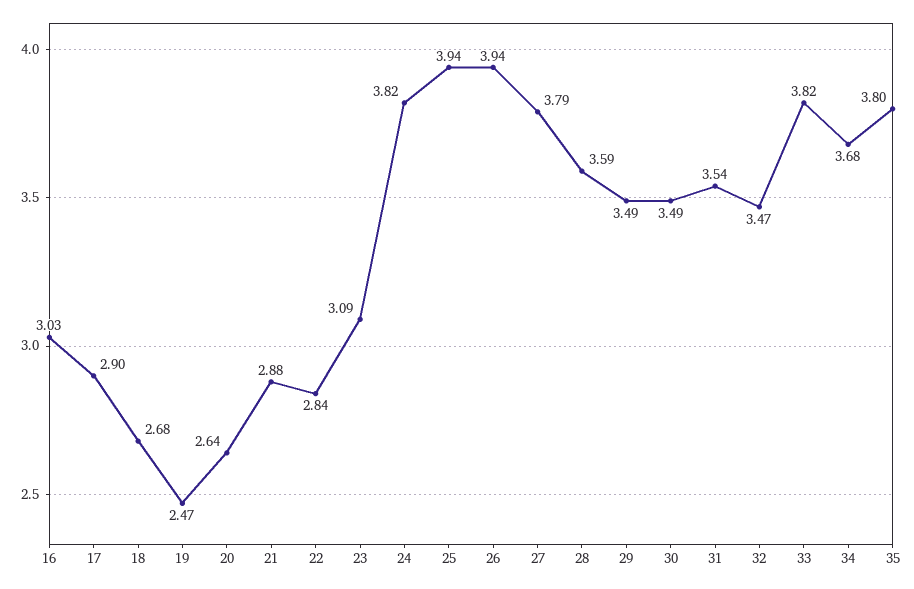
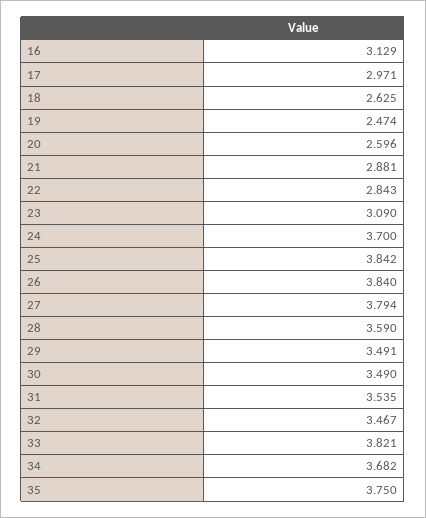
16: 3.03 -> 3.129
17: 2.9 -> 2.971
18: 2.68 -> 2.625
20: 2.64 -> 2.596
24: 3.82 -> 3.7
25: 3.94 -> 3.842
26: 3.94 -> 3.84
35: 3.8 -> 3.75

